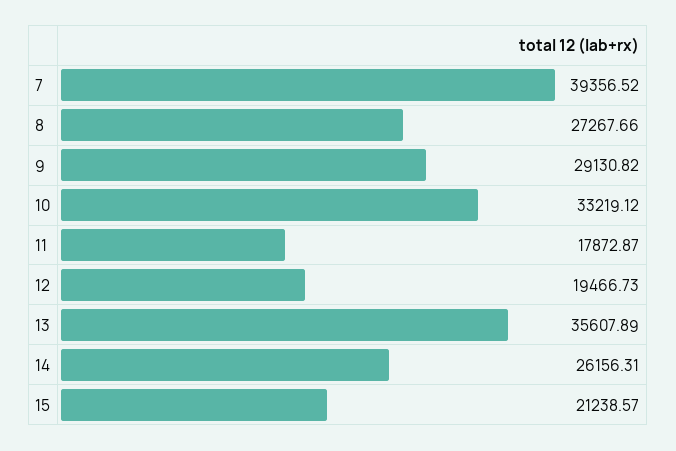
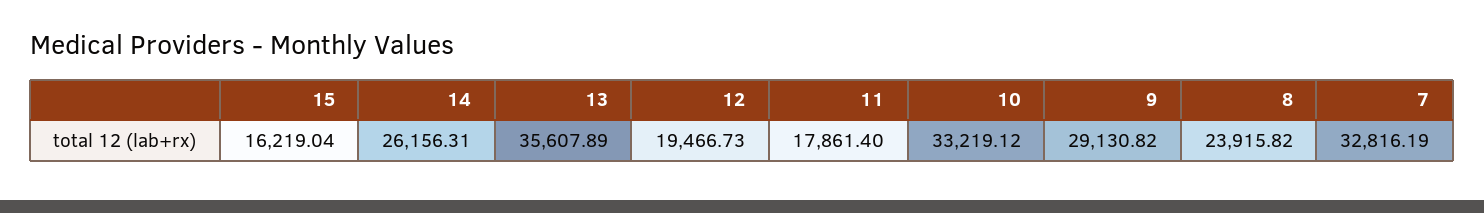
7: 39356.52 -> 32816.19
8: 27267.66 -> 23915.82
11: 17872.87 -> 17861.4
15: 21238.57 -> 16219.04

